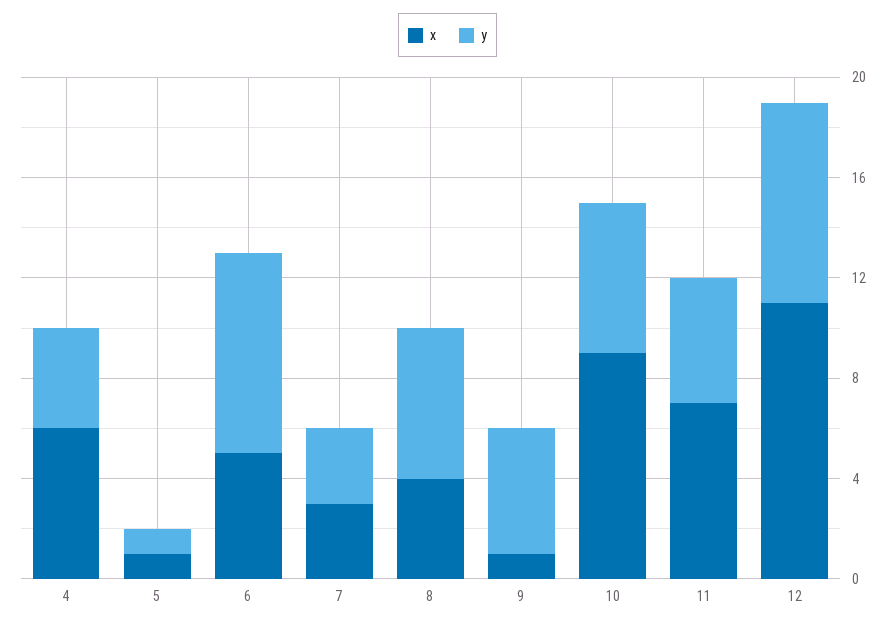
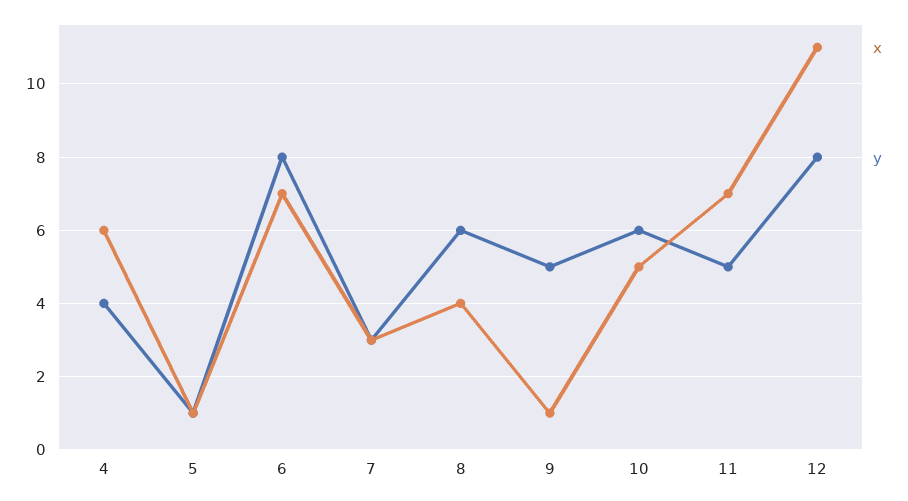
x, 6: 5 -> 7
x, 10: 9 -> 5

